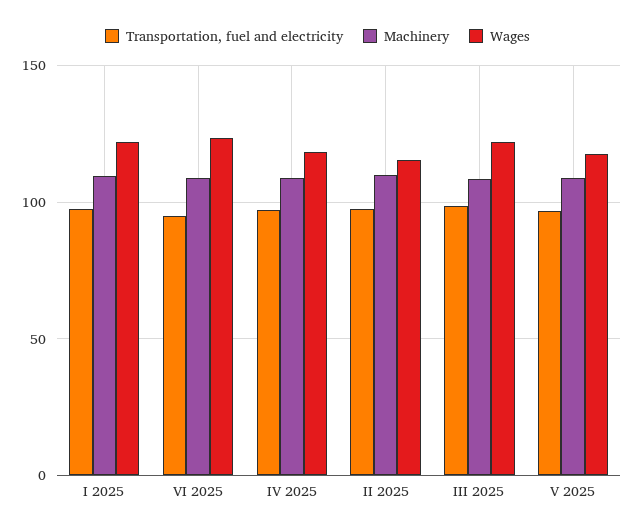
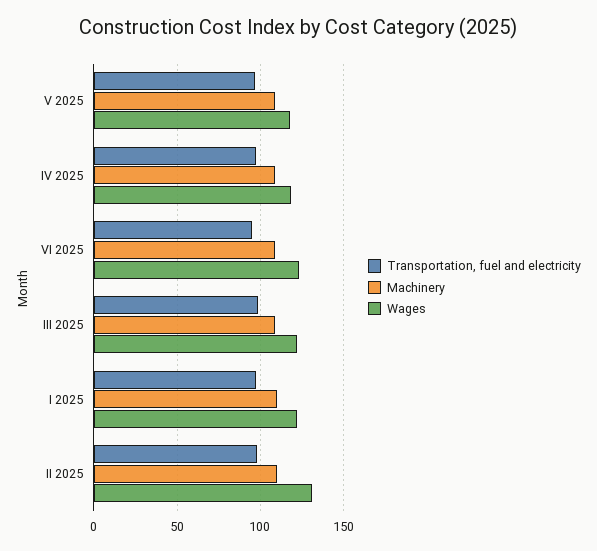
Wages, II 2025: 115 -> 130

